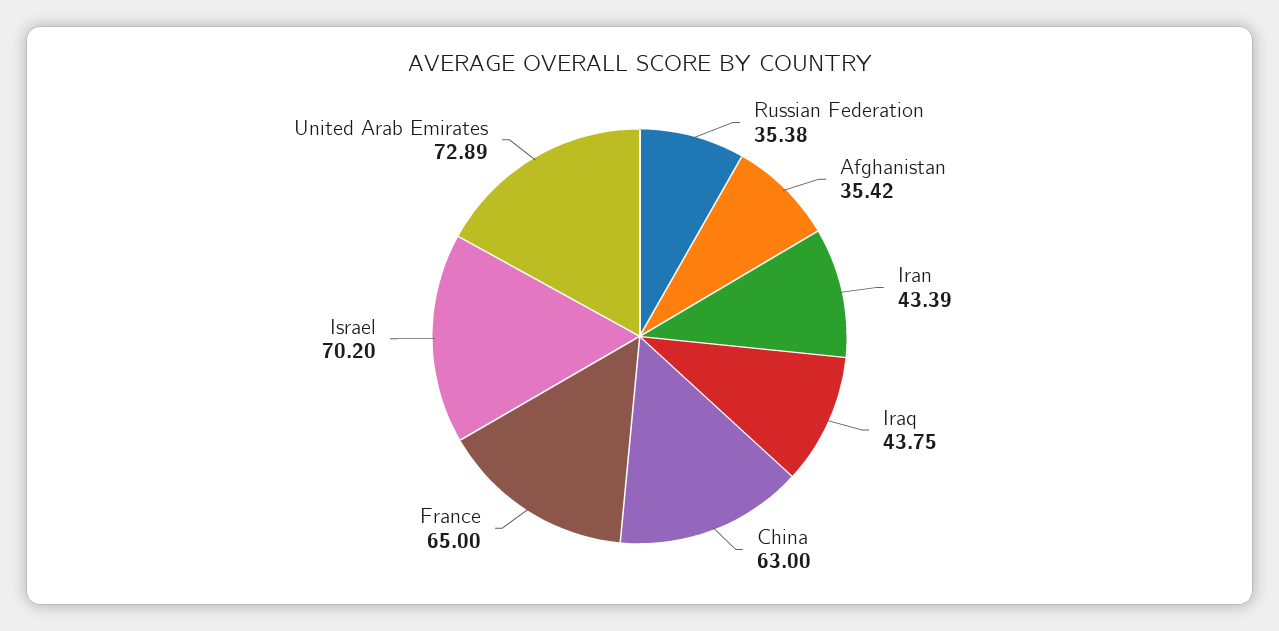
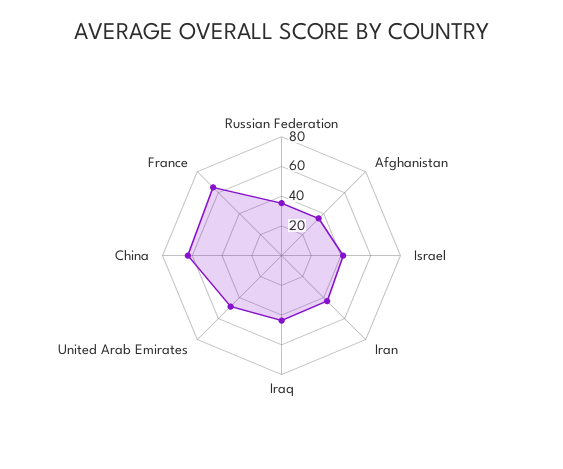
Israel: 70.2 -> 40
United Arab Emirates: 72.89 -> 50

